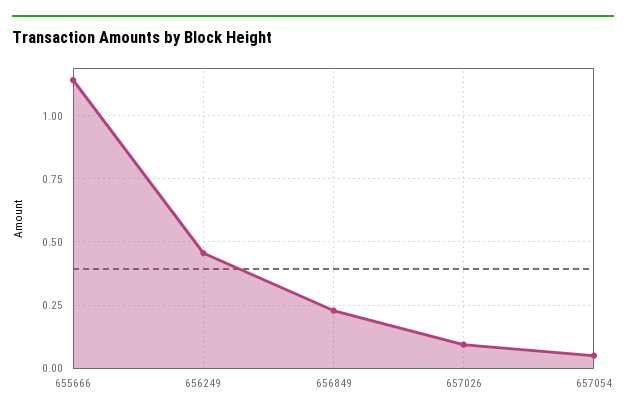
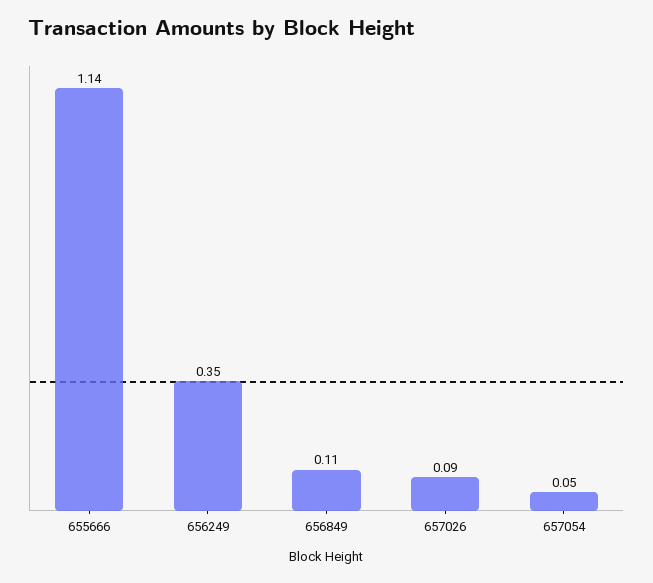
656249: 0.45 -> 0.35
656849: 0.225 -> 0.11

